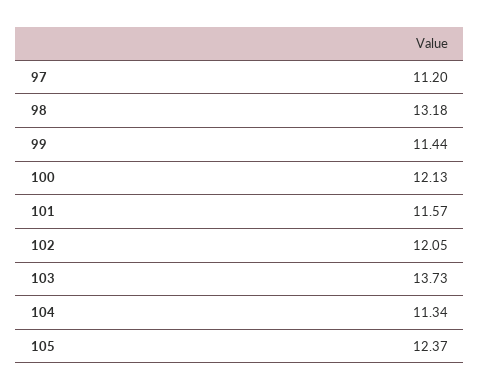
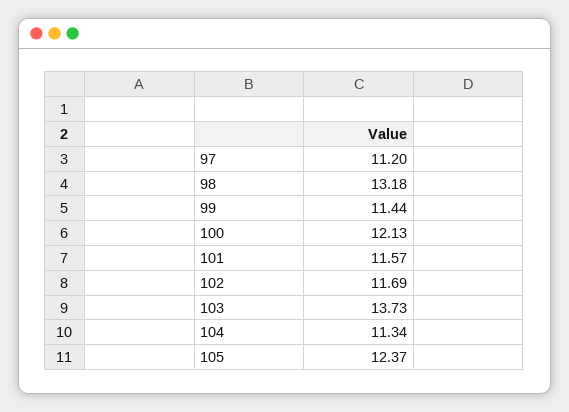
102: 12.05 -> 11.69

